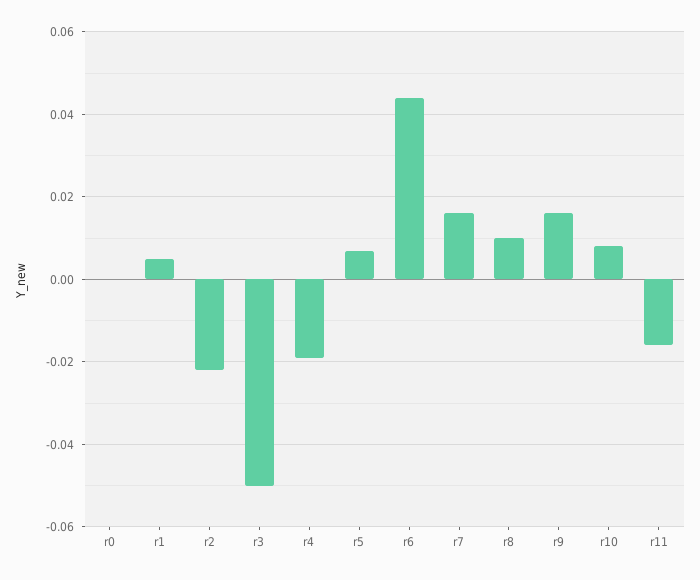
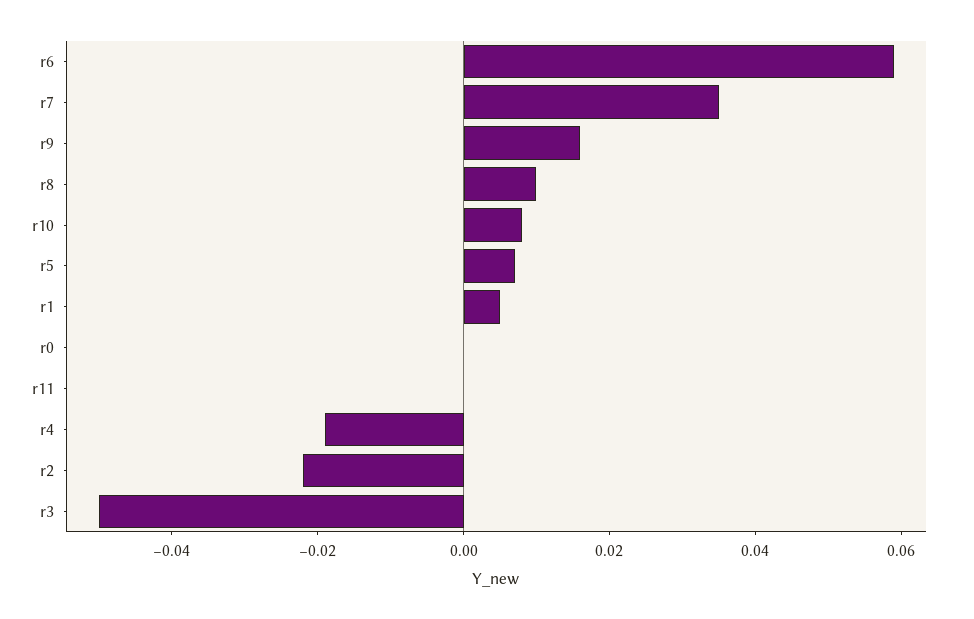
r6: 0.045 -> 0.06
r7: 0.015 -> 0.035
r11: -0.015 -> 0

